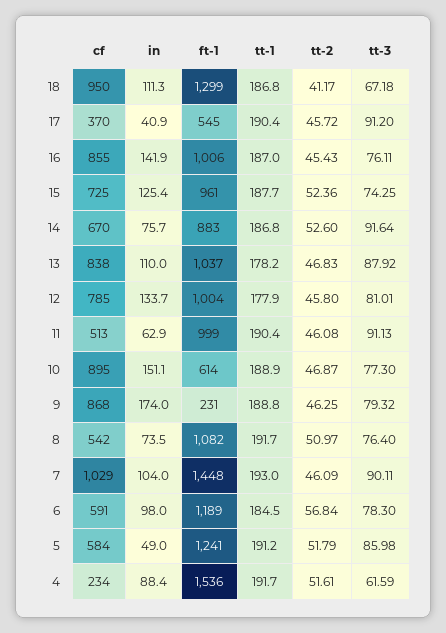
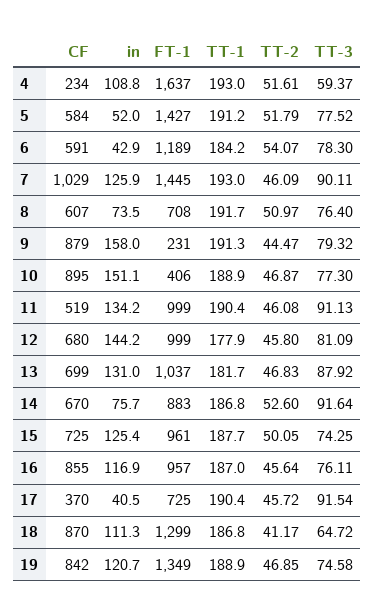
cf, 18: 950 -> 870
tt-3, 18: 67.18 -> 64.72
in, 17: 40.9 -> 40.5
ft-1, 17: 545 -> 725
tt-3, 17: 91.2 -> 91.54
in, 16: 141.9 -> 116.9
ft-1, 16: 1006 -> 957
tt-2, 16: 45.43 -> 45.64
tt-2, 15: 52.36 -> 50.05
cf, 13: 838 -> 699
in, 13: 110 -> 131
tt-1, 13: 178.2 -> 181.7
cf, 12: 785 -> 680
in, 12: 133.7 -> 144.2
ft-1, 12: 1004 -> 999
tt-3, 12: 81.01 -> 81.09
cf, 11: 513 -> 519
in, 11: 62.9 -> 134.2
ft-1, 10: 614 -> 406
cf, 9: 868 -> 879
in, 9: 174 -> 158
tt-1, 9: 188.8 -> 191.3
tt-2, 9: 46.25 -> 44.47
cf, 8: 542 -> 607
ft-1, 8: 1082 -> 708
in, 7: 104 -> 125.9
ft-1, 7: 1448 -> 1445
in, 6: 98 -> 42.9
tt-1, 6: 184.5 -> 184.2
tt-2, 6: 56.84 -> 54.07
in, 5: 49 -> 52
ft-1, 5: 1241 -> 1427
tt-3, 5: 85.98 -> 77.52
in, 4: 88.4 -> 108.8
ft-1, 4: 1536 -> 1637
tt-1, 4: 191.7 -> 193
tt-3, 4: 61.59 -> 59.37
cf, 19: none -> 842
in, 19: none -> 120.7
ft-1, 19: none -> 1349
tt-1, 19: none -> 188.9
tt-2, 19: none -> 46.85
tt-3, 19: none -> 74.58

